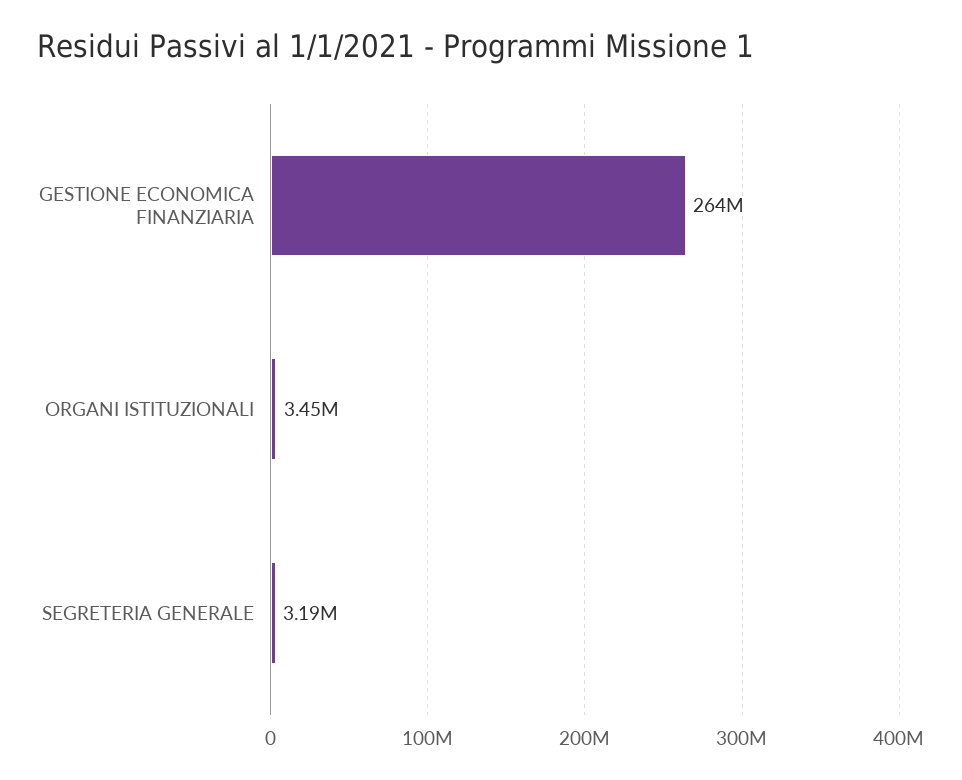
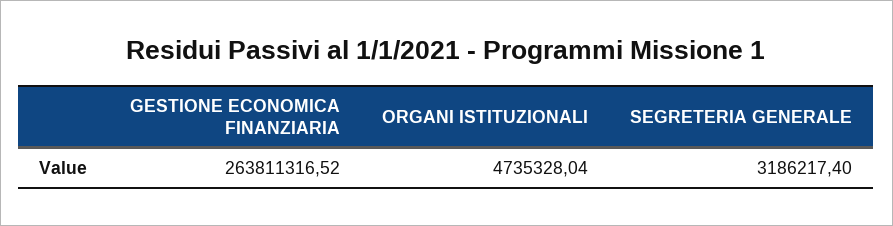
ORGANI ISTITUZIONALI: 3450000 -> 4735328.04

